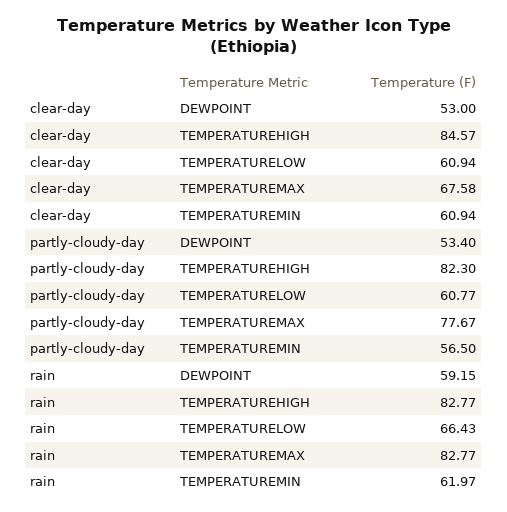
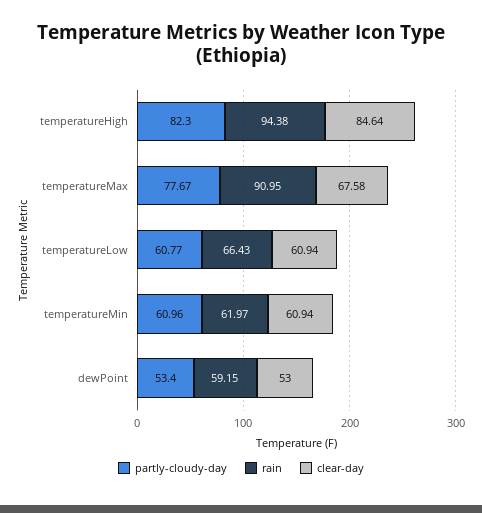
clear-day, TEMPERATUREHIGH: 84.57 -> 84.64
partly-cloudy-day, TEMPERATUREMIN: 56.5 -> 60.96
rain, TEMPERATUREHIGH: 82.77 -> 94.38
rain, TEMPERATUREMAX: 82.77 -> 90.95

